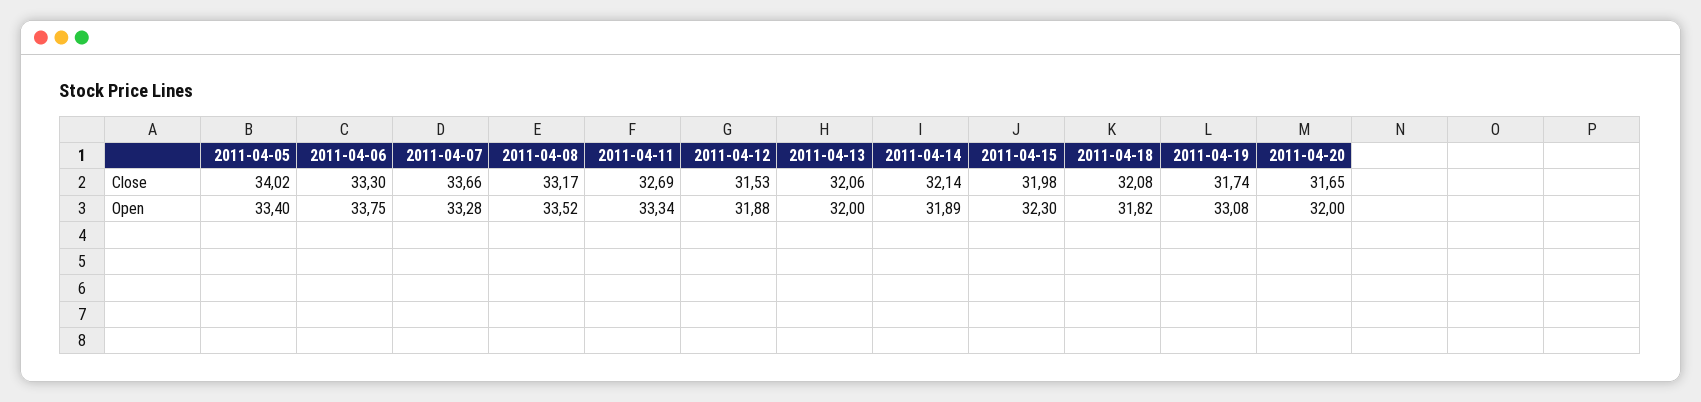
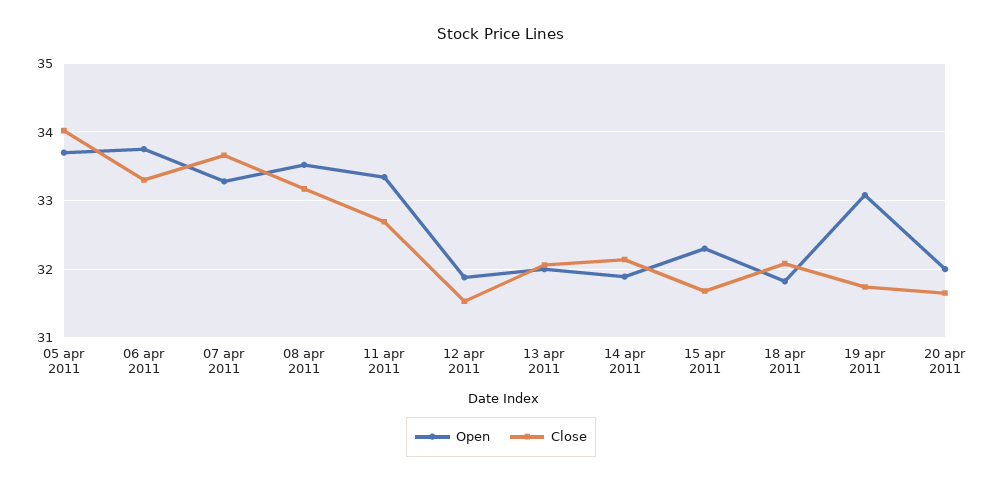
Close, 2011-04-15: 31.98 -> 31.7
Open, 2011-04-05: 33.4 -> 33.7

